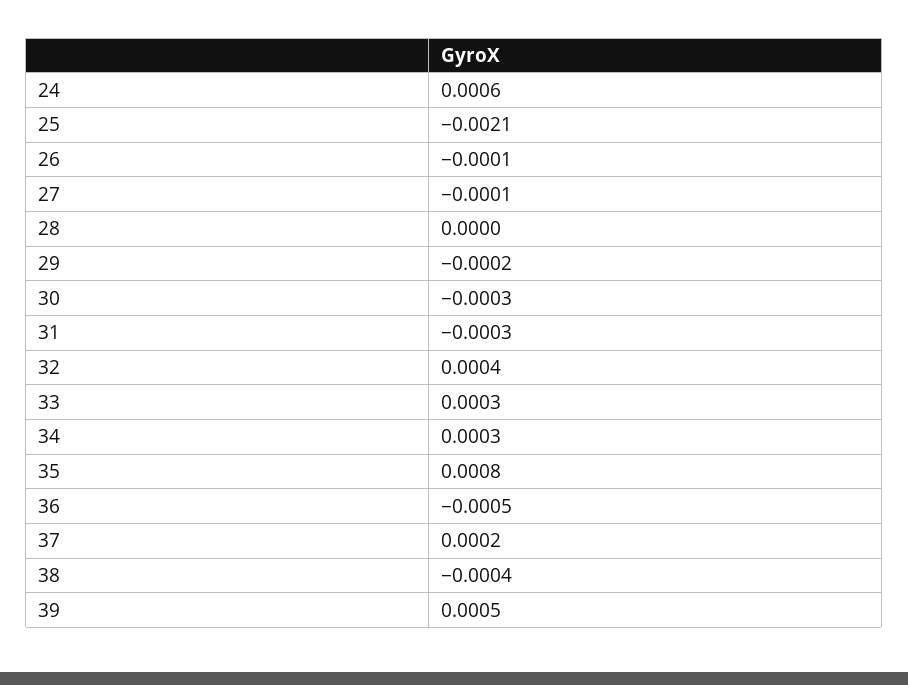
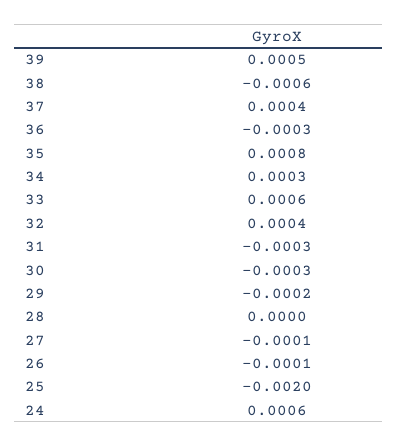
25: -0.0021 -> -0.002
33: 0.0003 -> 0.0006
36: -0.0005 -> -0.0003
37: 0.0002 -> 0.0004
38: -0.0004 -> -0.0006

